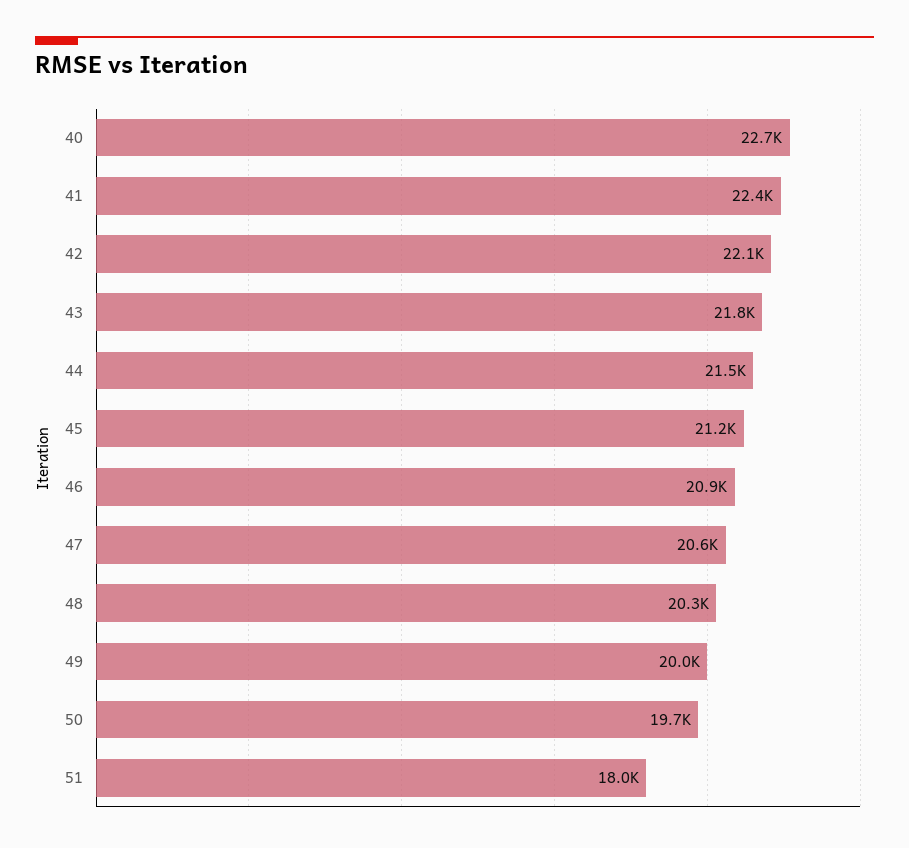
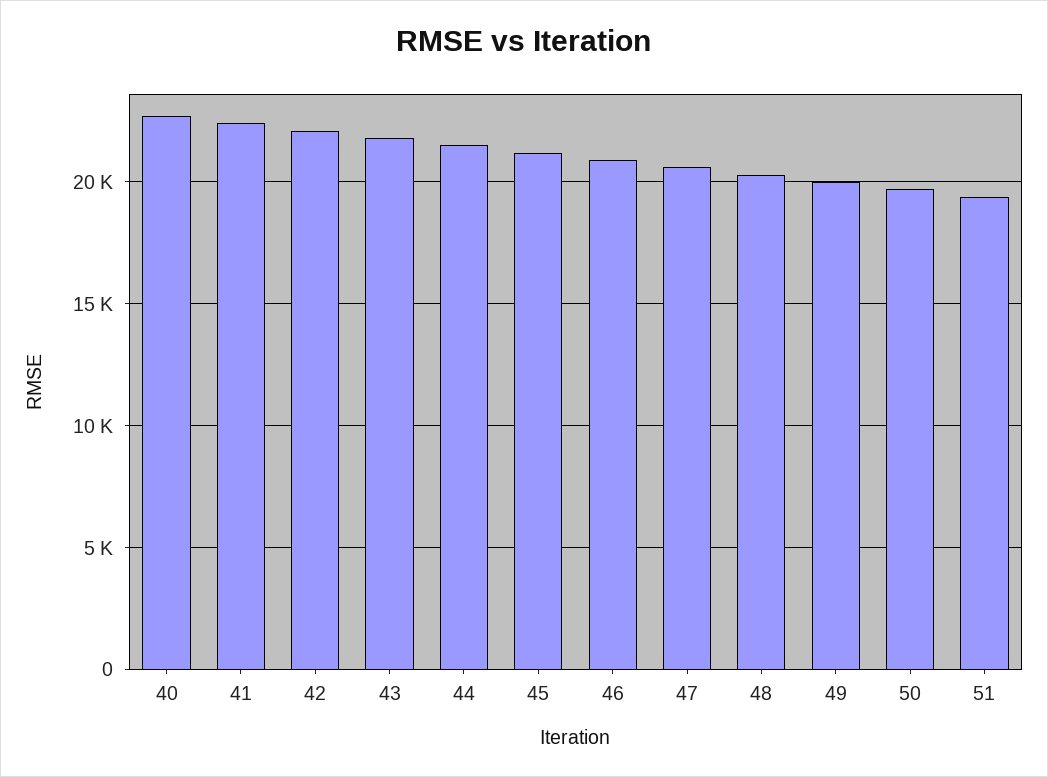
51: 18000 -> 19500

